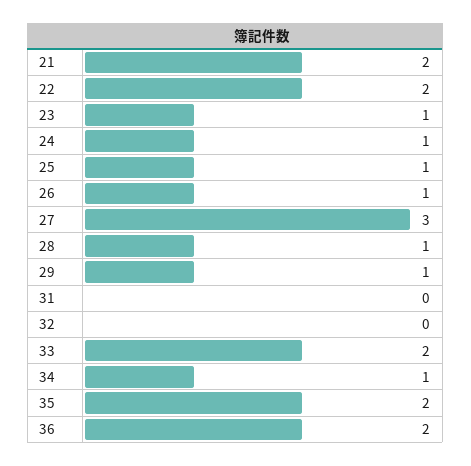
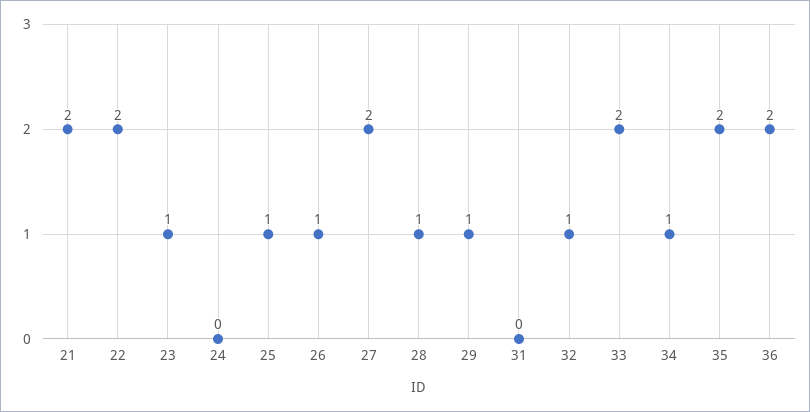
24: 1 -> 0
27: 3 -> 2
32: 0 -> 1

